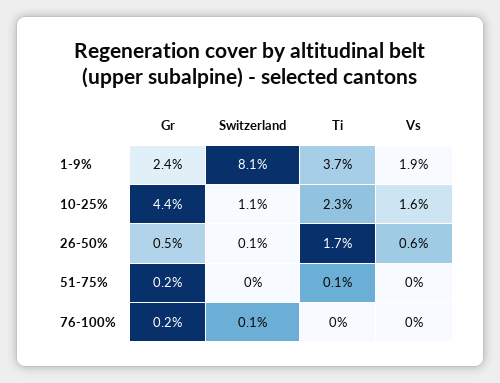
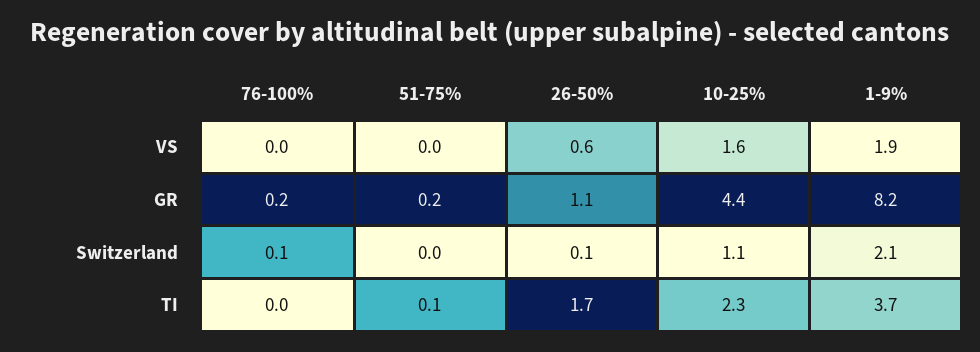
Gr, 1-9%: 2.4 -> 8.2
Switzerland, 1-9%: 8.1 -> 2.1
Gr, 26-50%: 0.5 -> 1.1

